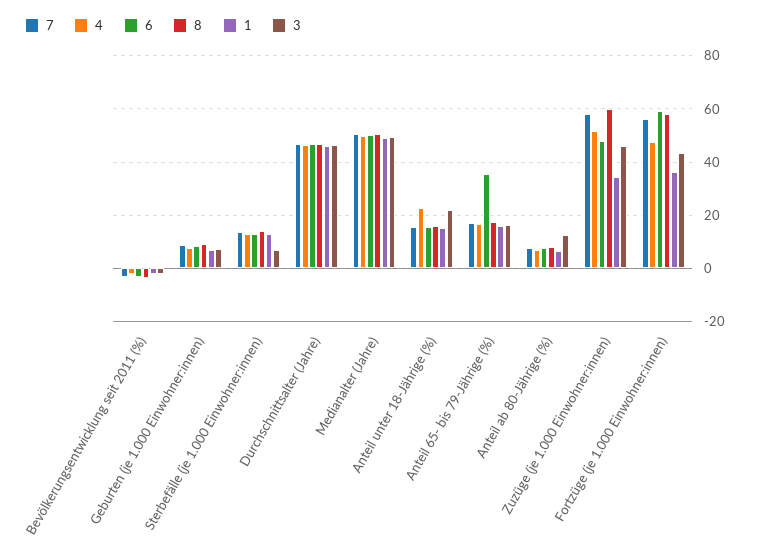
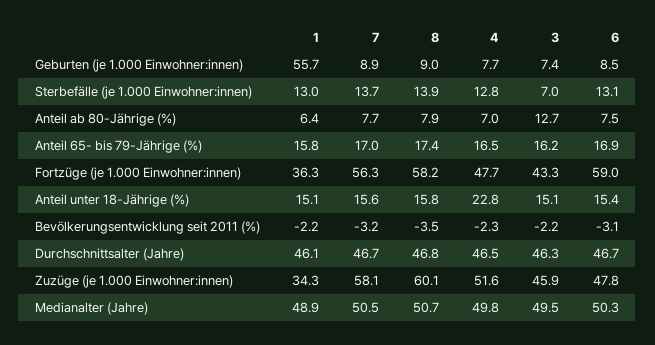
1, Geburten (je 1.000 Einwohner:innen): 7.5 -> 55.7
3, Anteil unter 18-Jährige (%): 22.5 -> 15.1
6, Anteil 65- bis 79-Jährige (%): 35 -> 16.9

